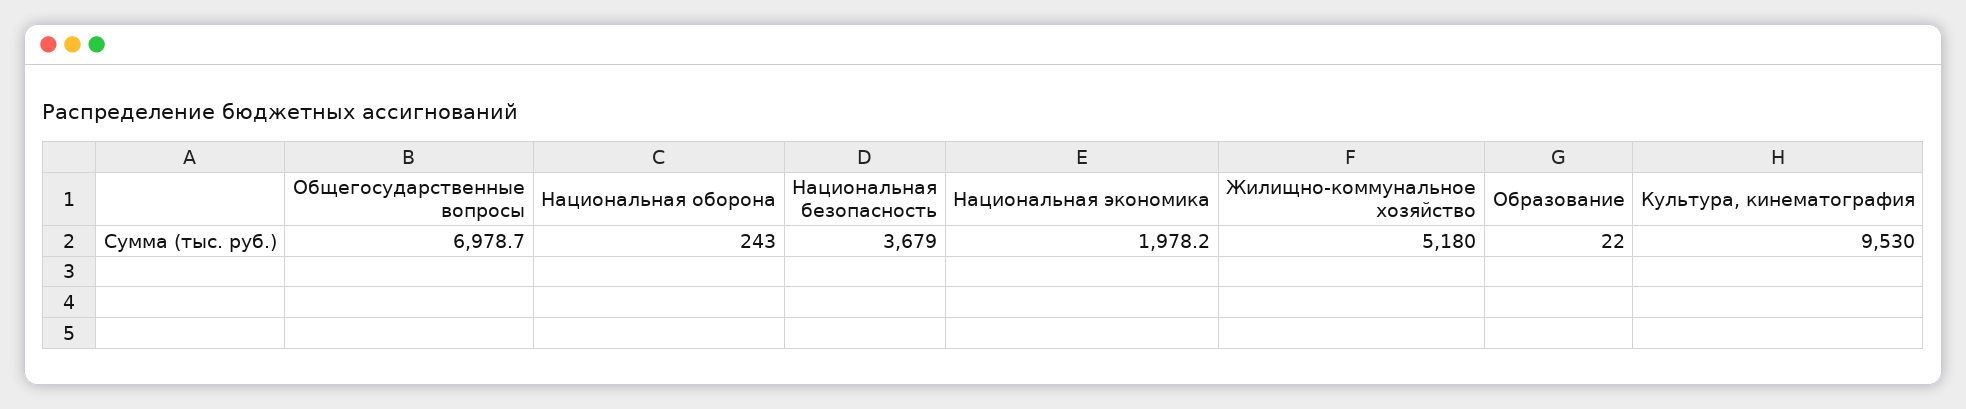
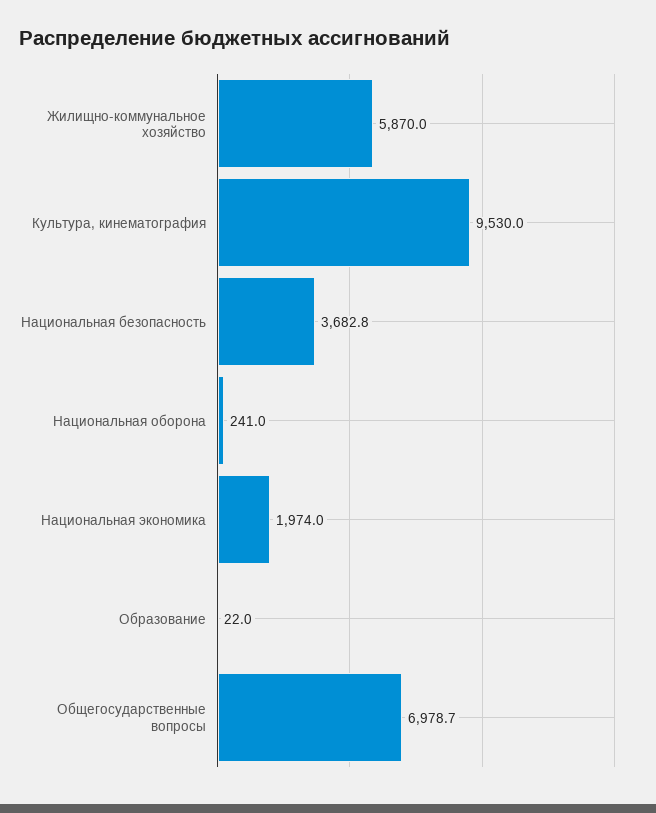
Национальная оборона: 243 -> 241
Национальная безопасность: 3679 -> 3682.8
Национальная экономика: 1978.2 -> 1974
Жилищно-коммунальное хозяйство: 5180 -> 5870

